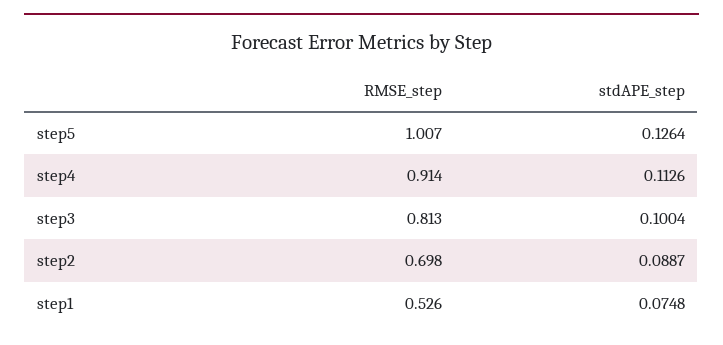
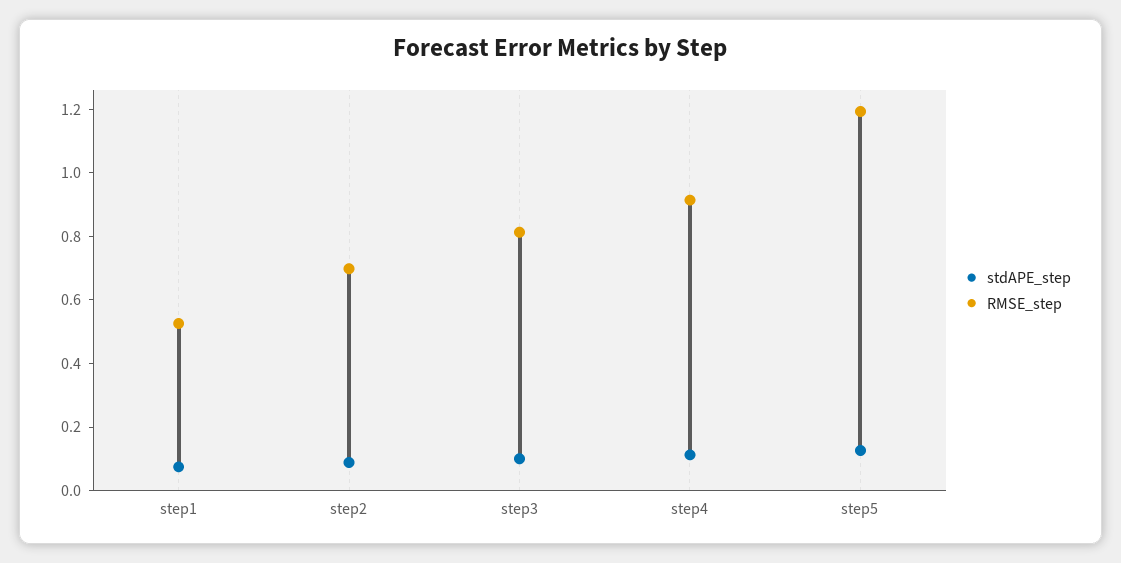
RMSE_step, step5: 1.007 -> 1.2

